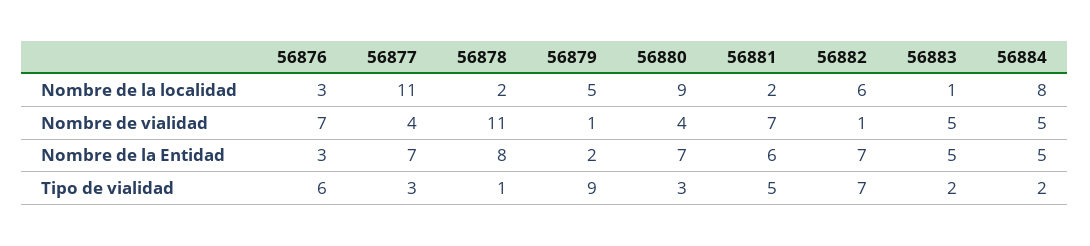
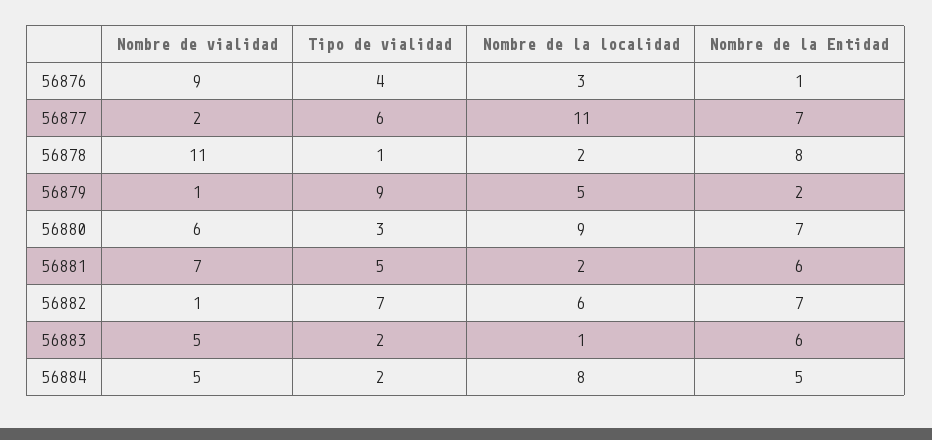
56876, Nombre de vialidad: 7 -> 9
56877, Nombre de vialidad: 4 -> 2
56880, Nombre de vialidad: 4 -> 6
56876, Nombre de la Entidad: 3 -> 1
56883, Nombre de la Entidad: 5 -> 6
56876, Tipo de vialidad: 6 -> 4
56877, Tipo de vialidad: 3 -> 6

